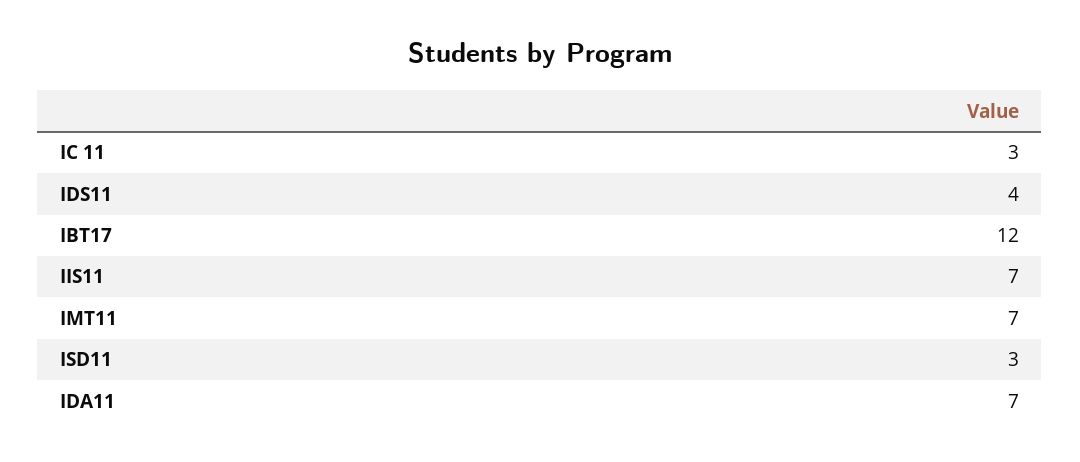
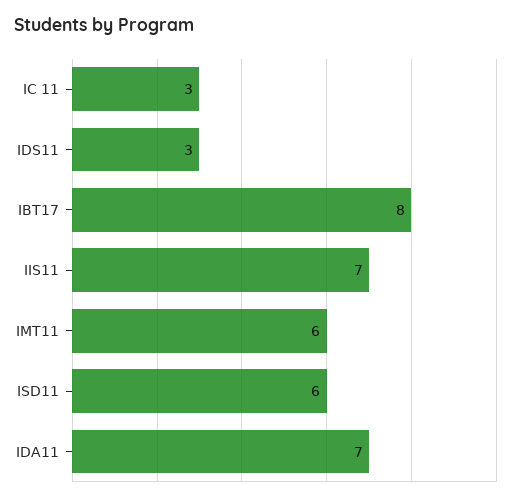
IDS11: 4 -> 3
IBT17: 12 -> 8
IMT11: 7 -> 6
ISD11: 3 -> 6

